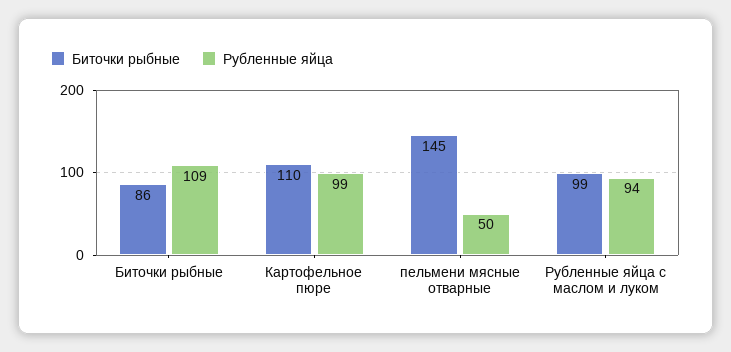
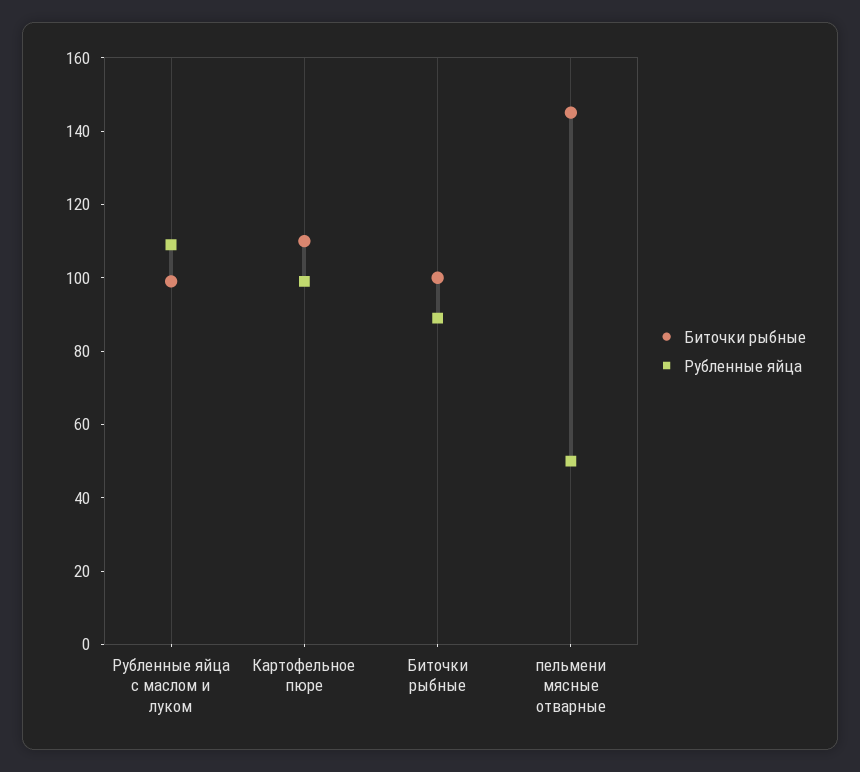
Биточки рыбные, Биточки рыбные: 86 -> 100
Рубленные яйца, Биточки рыбные: 109 -> 90
Рубленные яйца, Рубленные яйца с маслом и луком: 94 -> 110

